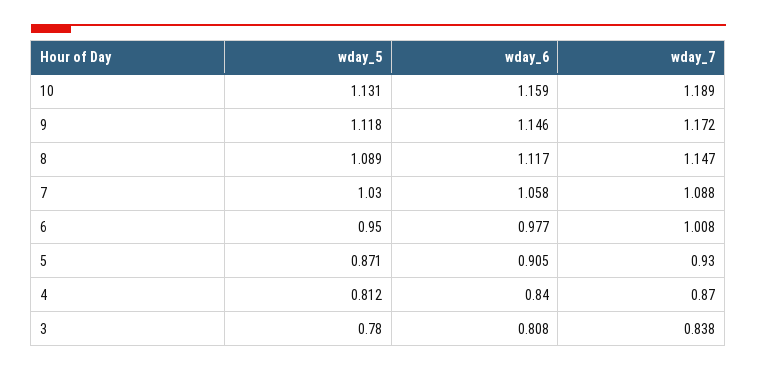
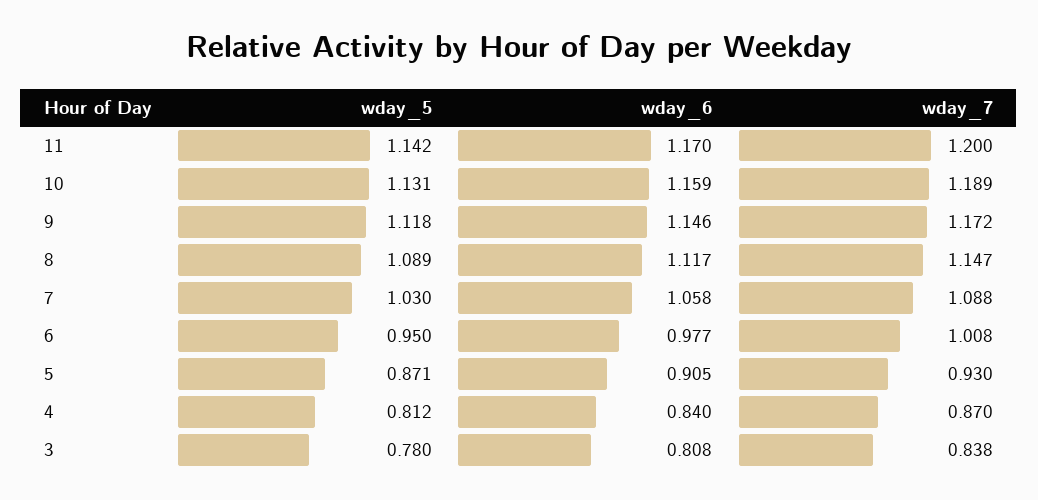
wday_5, 11: none -> 1.142
wday_6, 11: none -> 1.17
wday_7, 11: none -> 1.2

